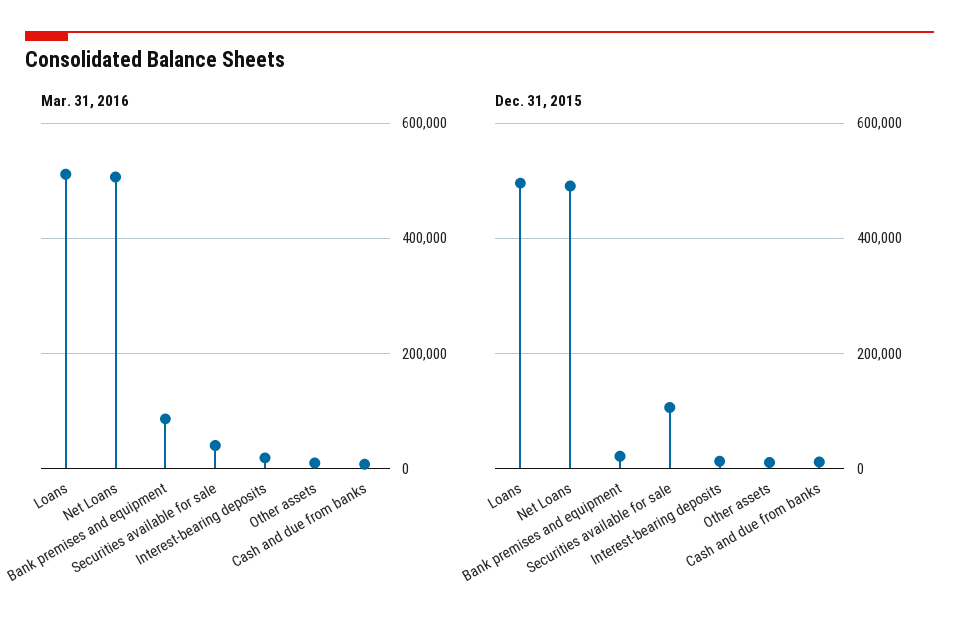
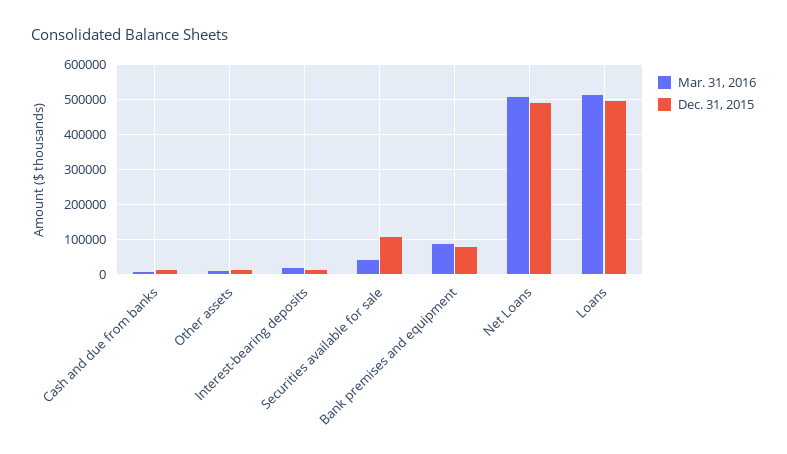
Dec. 31, 2015, Bank premises and equipment: 20000 -> 80000

